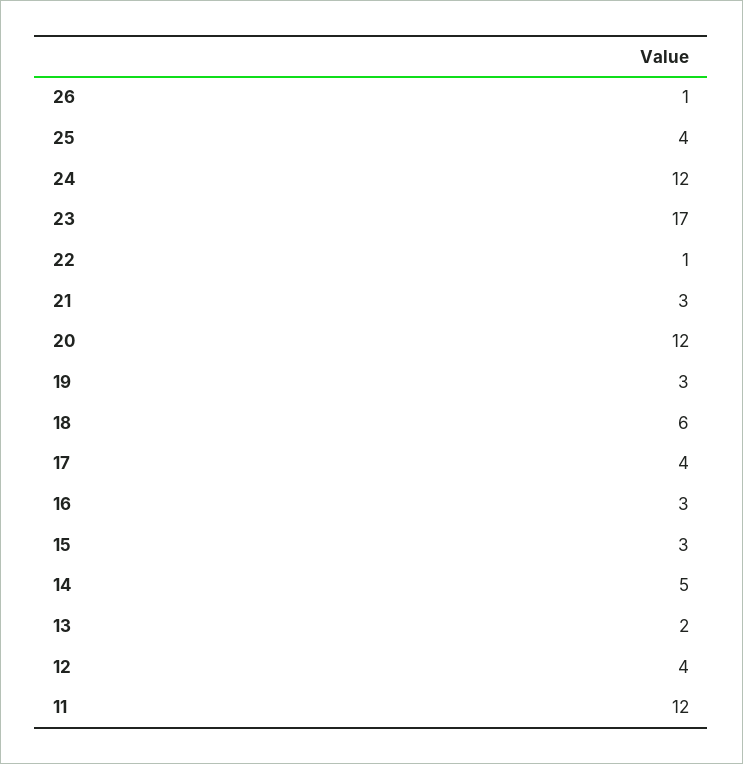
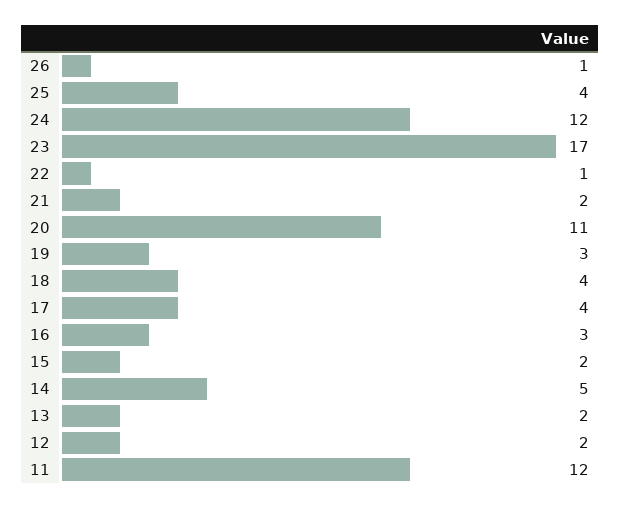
21: 3 -> 2
20: 12 -> 11
18: 6 -> 4
15: 3 -> 2
12: 4 -> 2

